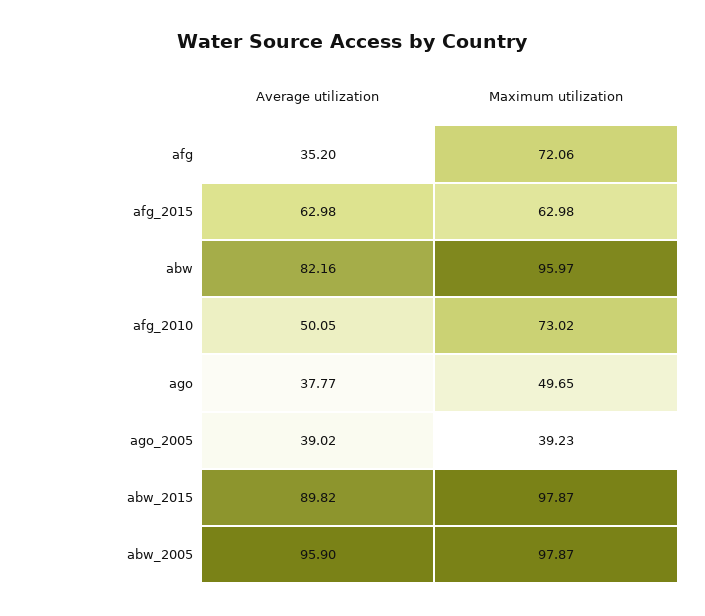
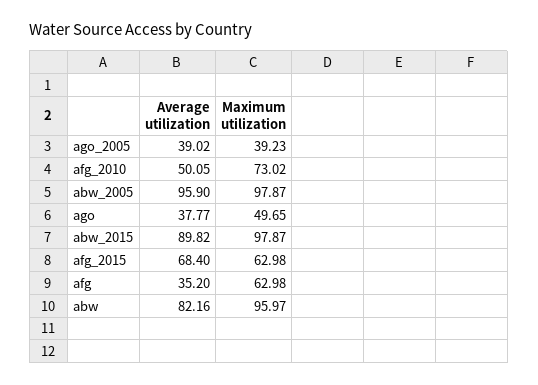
Maximum utilization, afg: 72.06 -> 62.98
Average utilization, afg_2015: 62.98 -> 68.4

